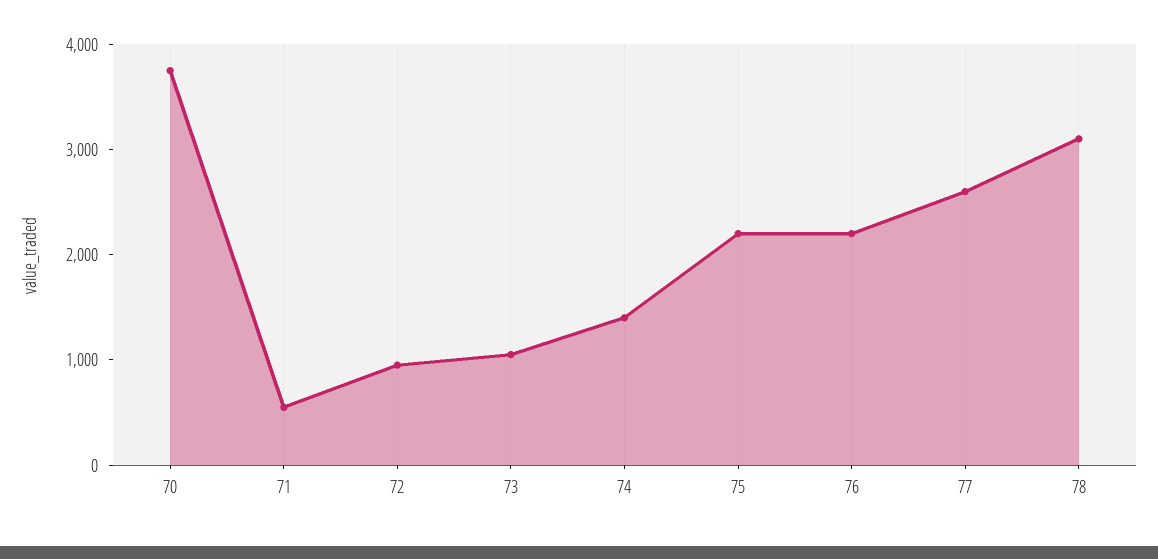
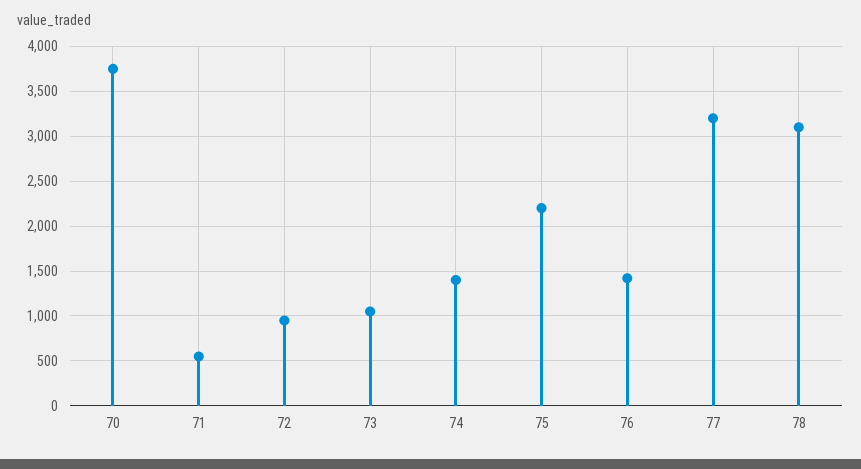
76: 2200 -> 1400
77: 2600 -> 3200

